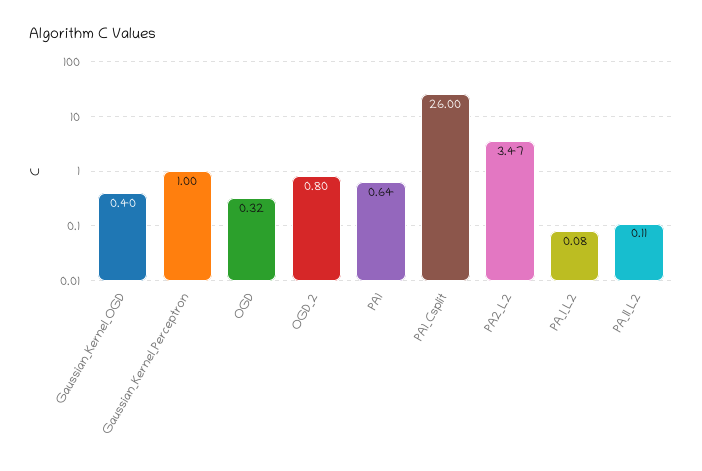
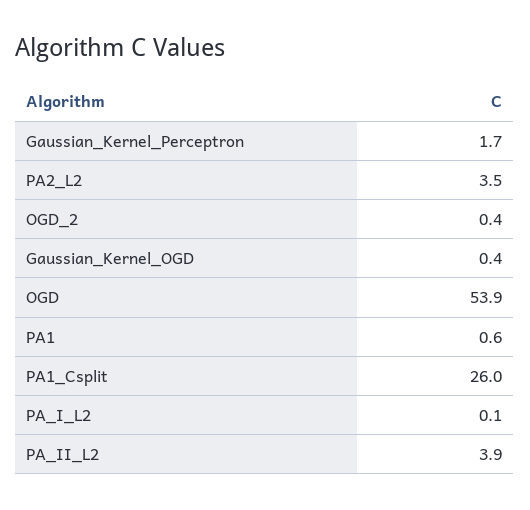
Gaussian_Kernel_Perceptron: 1 -> 1.7
OGD: 0.32 -> 53.9
OGD_2: 0.8 -> 0.4
PA_II_L2: 0.11 -> 3.9

